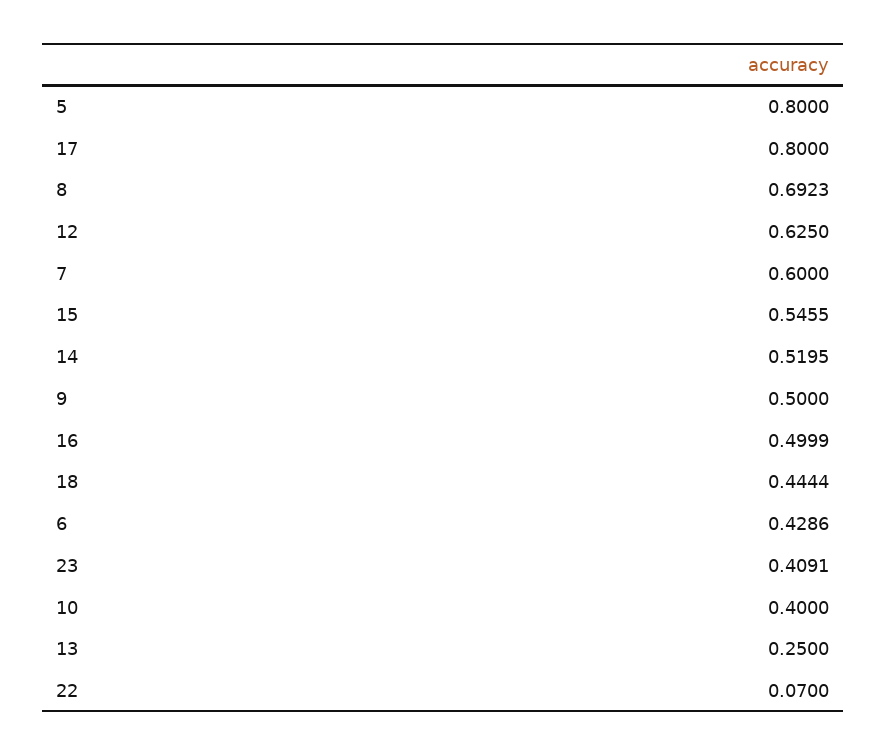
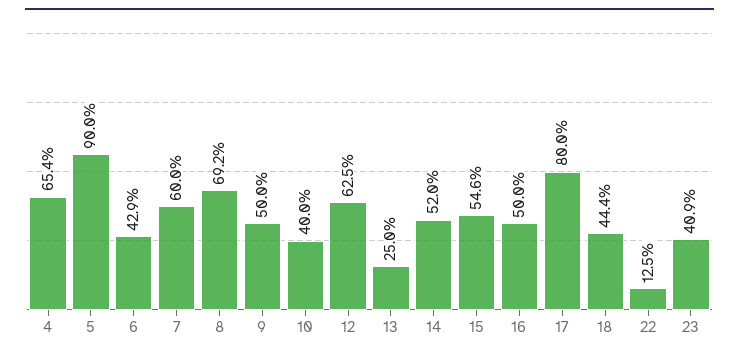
5: 0.8 -> 0.9
22: 0.07 -> 0.125
4: none -> 0.654

